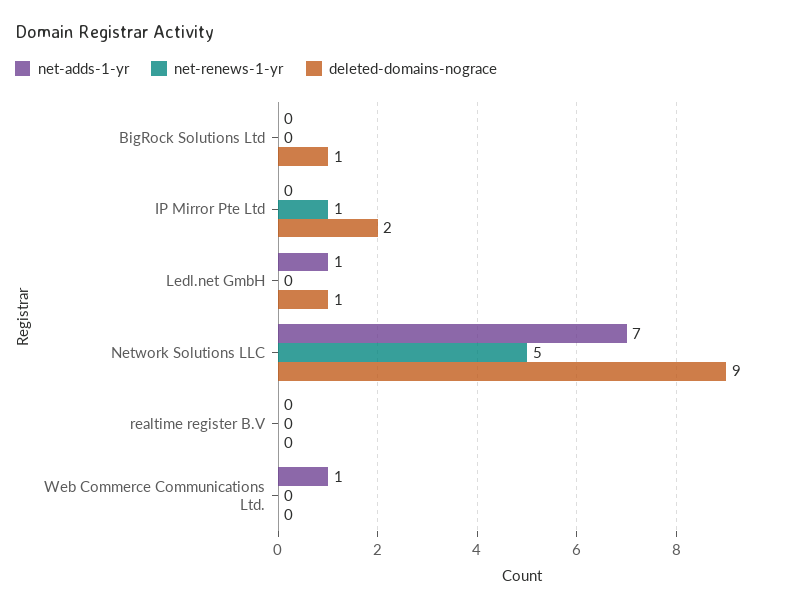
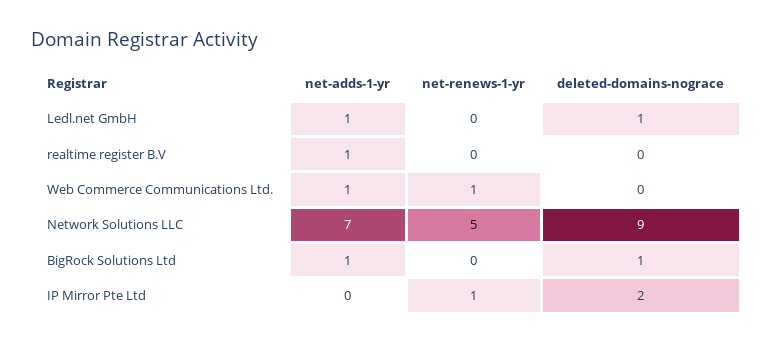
net-adds-1-yr, BigRock Solutions Ltd: 0 -> 1
net-adds-1-yr, realtime register B.V: 0 -> 1
net-renews-1-yr, Web Commerce Communications Ltd.: 0 -> 1

